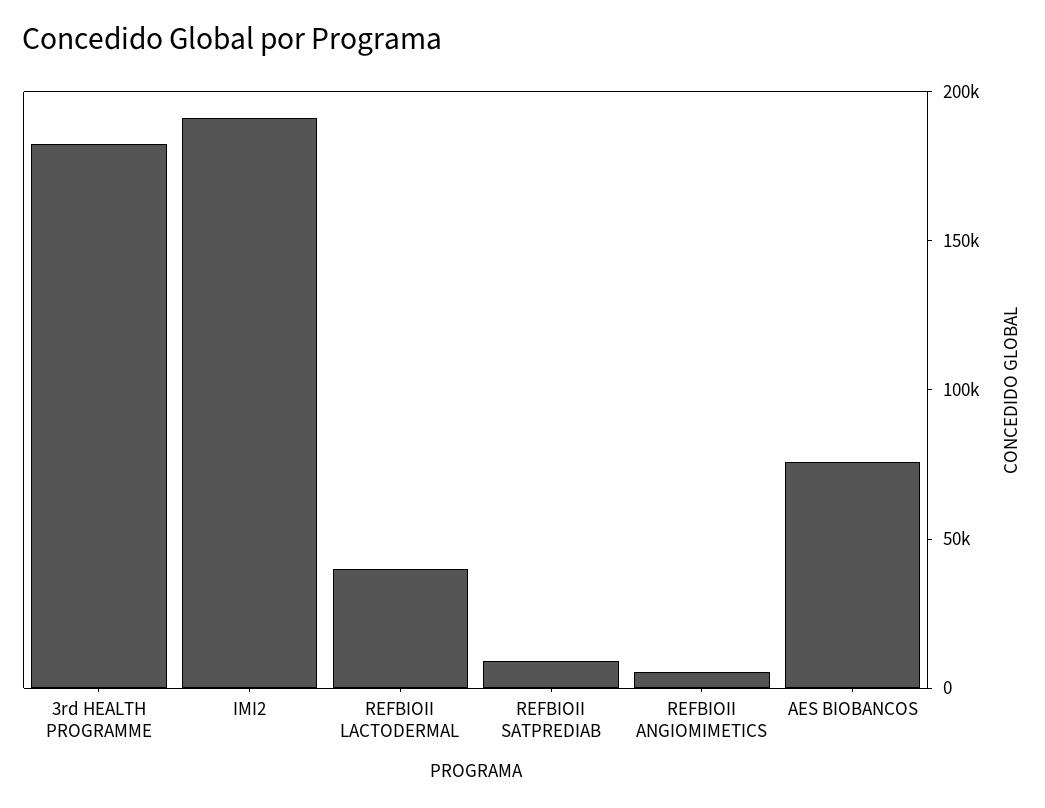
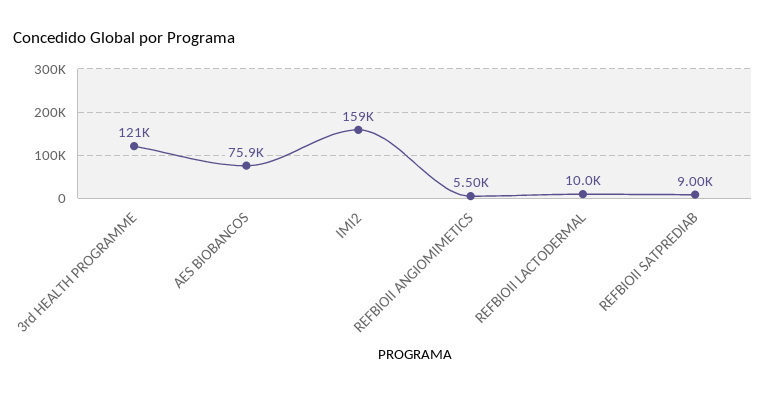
3rd HEALTH PROGRAMME: 180000 -> 121000
IMI2: 190000 -> 159000
REFBIOII LACTODERMAL: 40000 -> 10000

